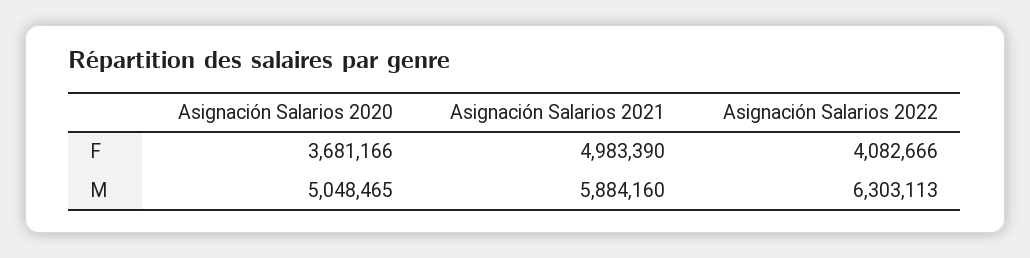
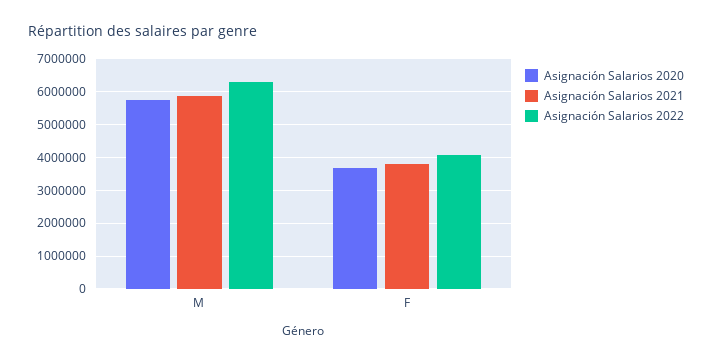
Asignación Salarios 2021, F: 4983390 -> 3800000
Asignación Salarios 2020, M: 5048465 -> 5800000

